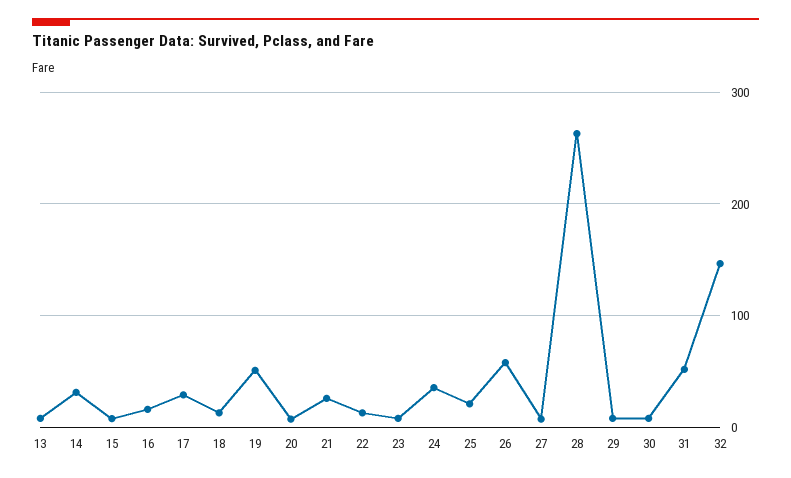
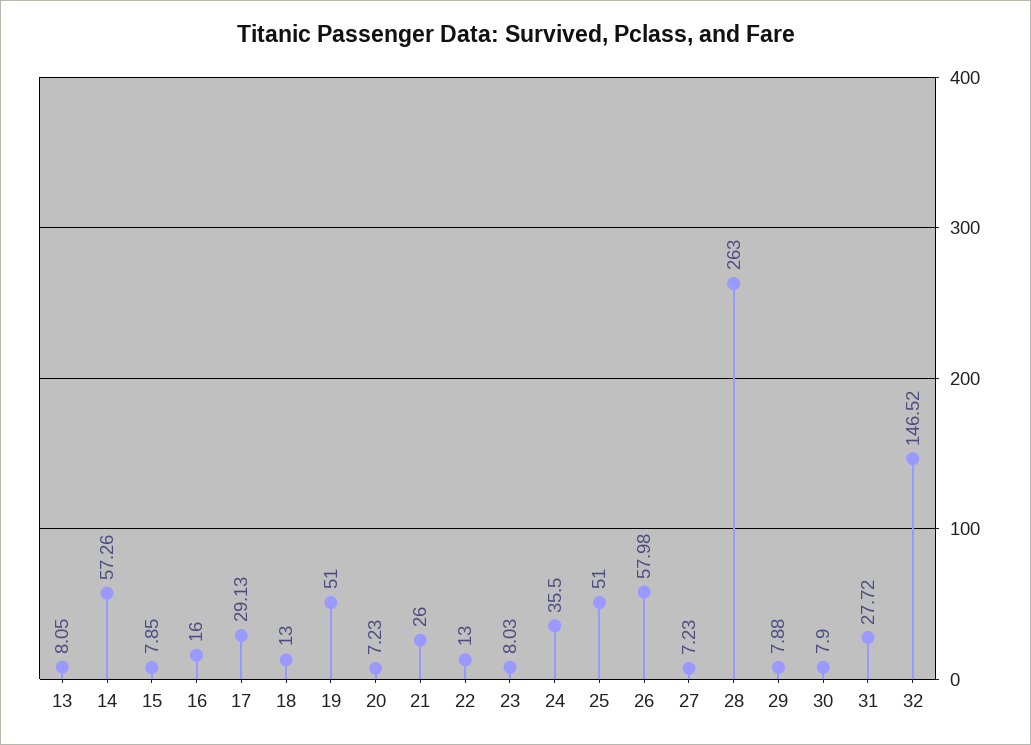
14: 30 -> 57.26
25: 20 -> 51
31: 50 -> 27.72

